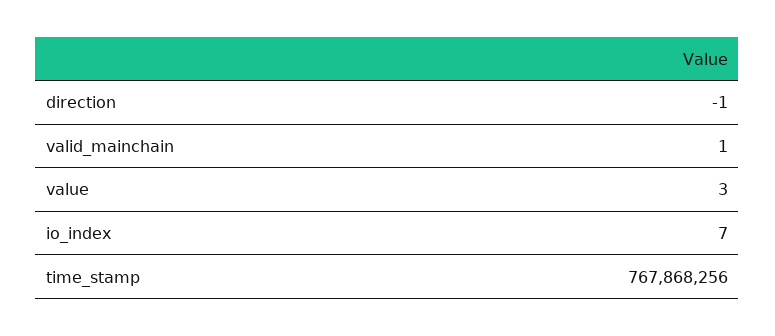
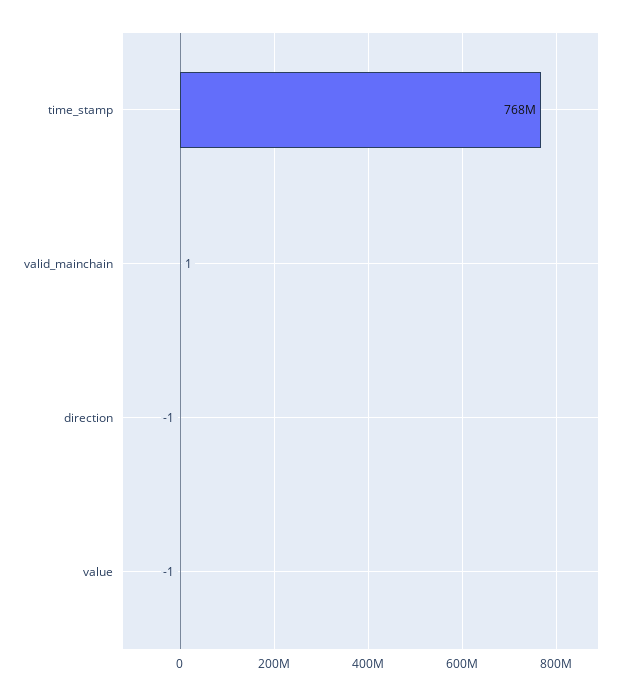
value: 3 -> -1
io_index: 7 -> none

